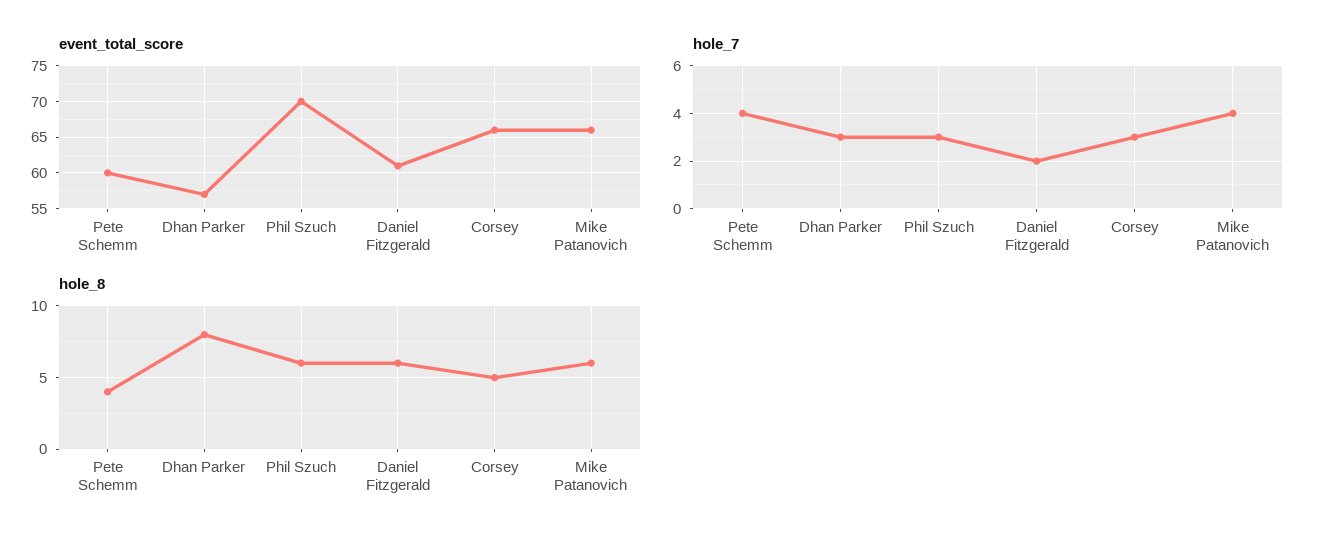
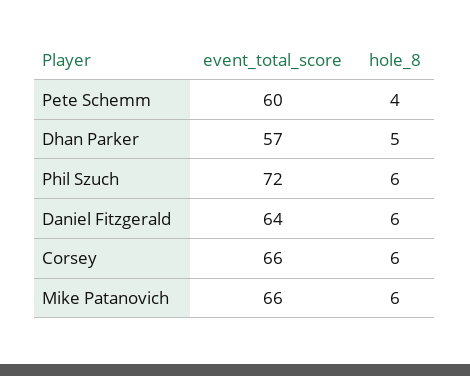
event_total_score, Phil Szuch: 70 -> 72
event_total_score, Daniel Fitzgerald: 61 -> 64
hole_7, Pete Schemm: 4 -> none
hole_7, Dhan Parker: 3 -> none
hole_7, Phil Szuch: 3 -> none
hole_7, Daniel Fitzgerald: 2 -> none
hole_7, Corsey: 3 -> none
hole_7, Mike Patanovich: 4 -> none
hole_8, Dhan Parker: 8 -> 5
hole_8, Corsey: 5 -> 6

